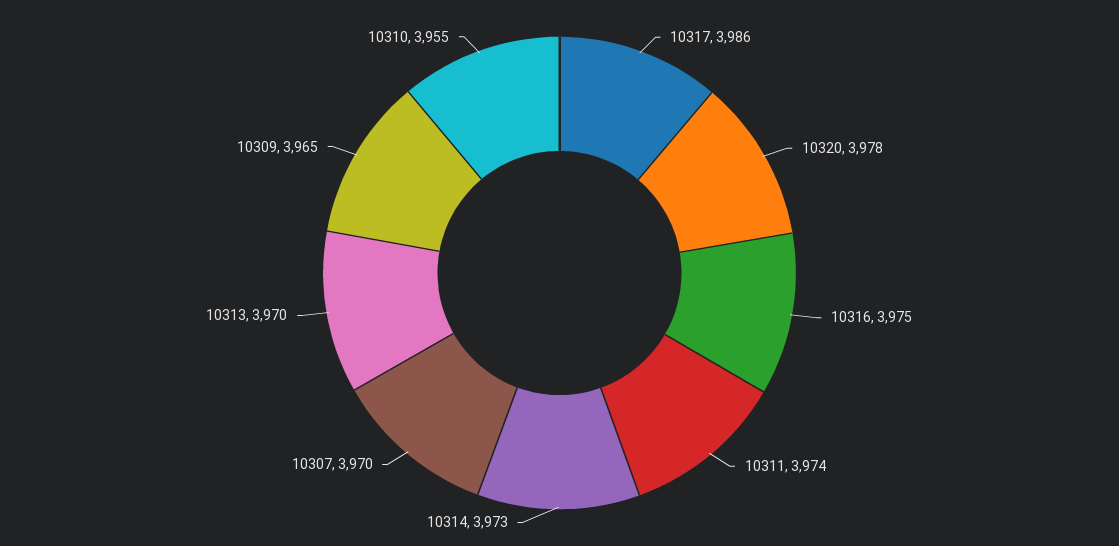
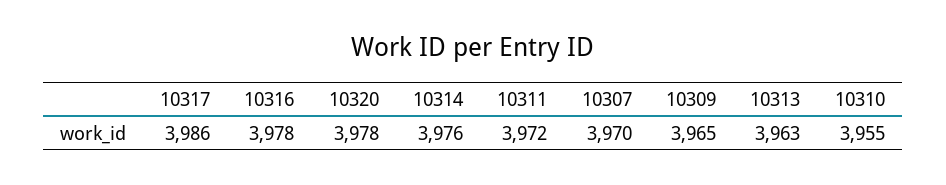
10316: 3975 -> 3978
10311: 3974 -> 3972
10314: 3973 -> 3976
10313: 3970 -> 3963

